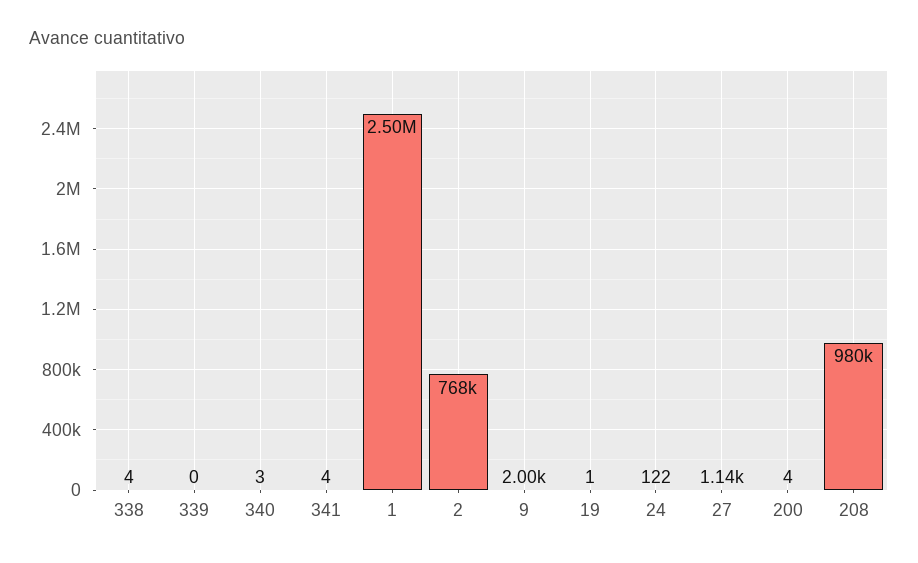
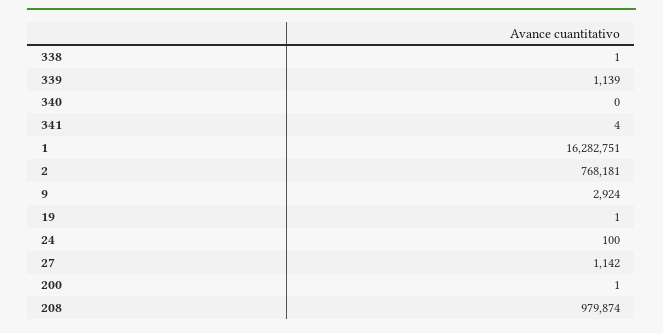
338: 4 -> 1
339: 0 -> 1139
340: 3 -> 0
1: 2500000 -> 16282751
9: 2000 -> 2924
24: 122 -> 100
200: 4 -> 1

